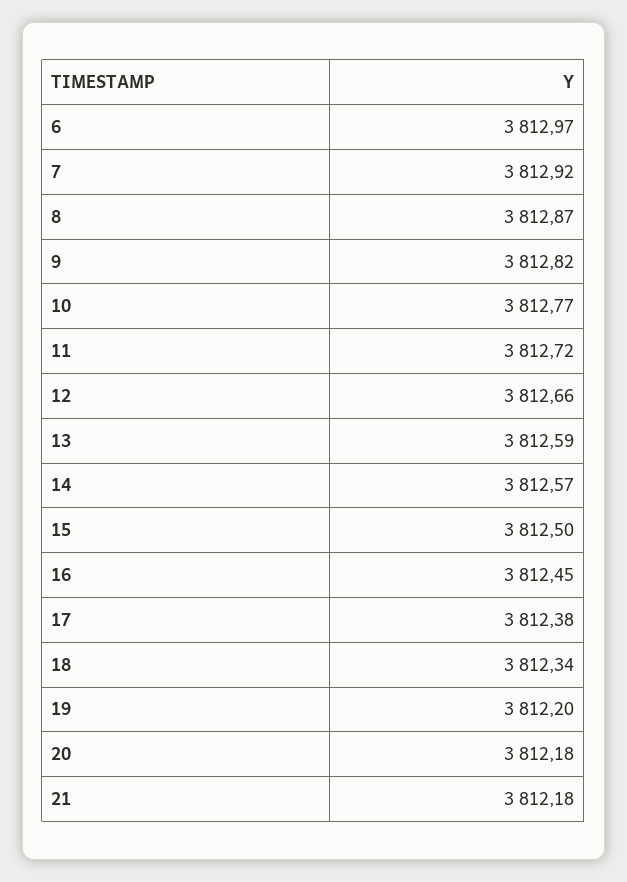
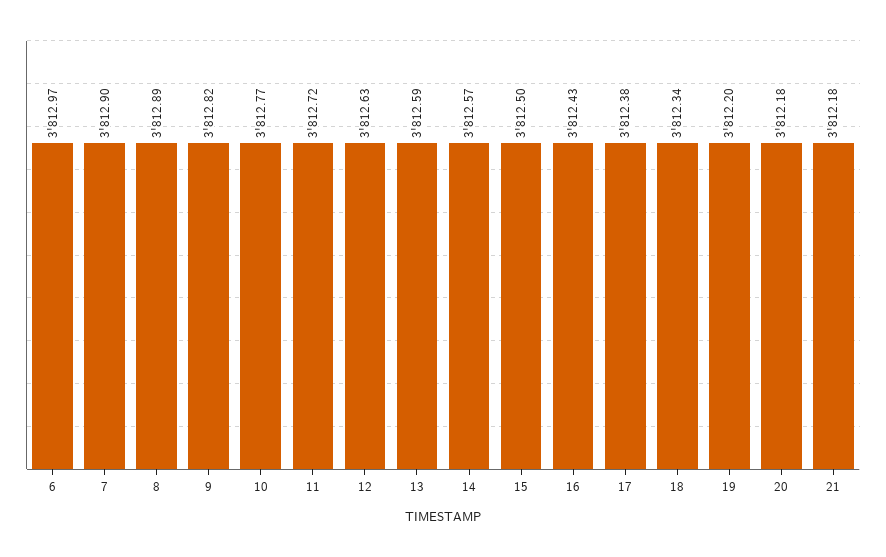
7: 3812.92 -> 3812.9
8: 3812.87 -> 3812.89
12: 3812.66 -> 3812.63
16: 3812.45 -> 3812.43

